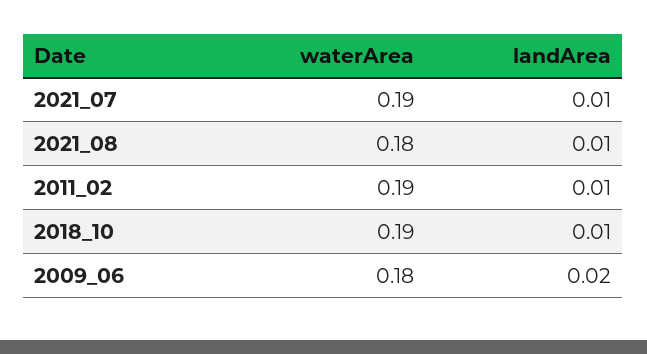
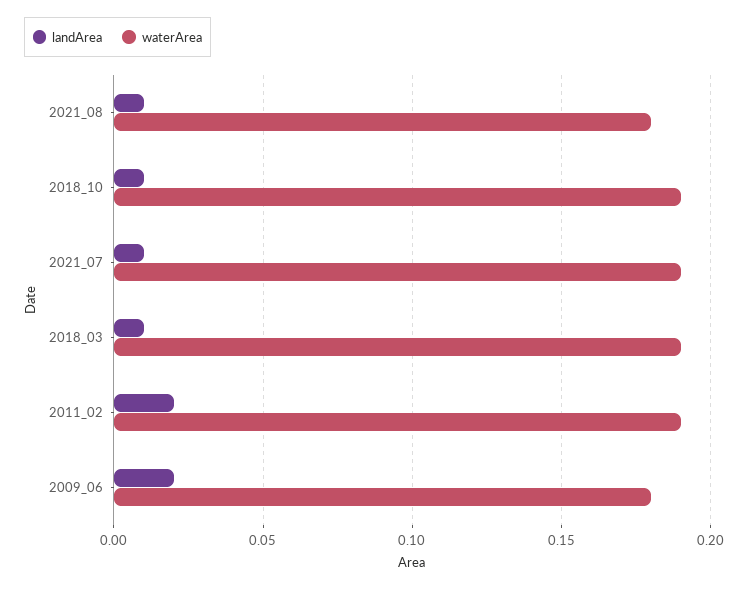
landArea, 2011_02: 0.01 -> 0.02
landArea, 2018_03: none -> 0.01
waterArea, 2018_03: none -> 0.19

